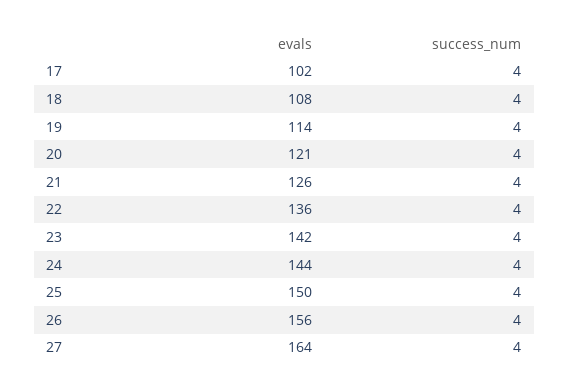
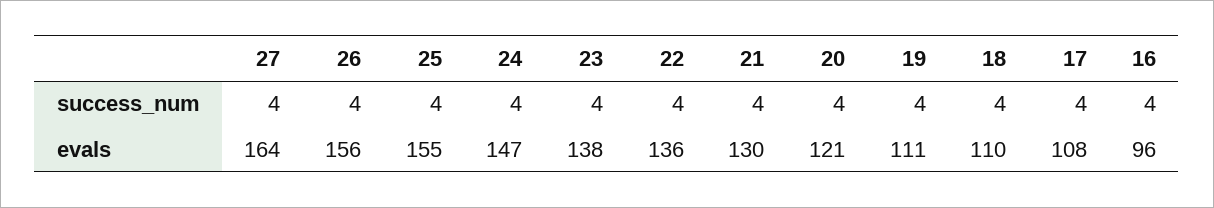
evals, 17: 102 -> 108
evals, 18: 108 -> 110
evals, 19: 114 -> 111
evals, 21: 126 -> 130
evals, 23: 142 -> 138
evals, 24: 144 -> 147
evals, 25: 150 -> 155
success_num, 16: none -> 4
evals, 16: none -> 96

